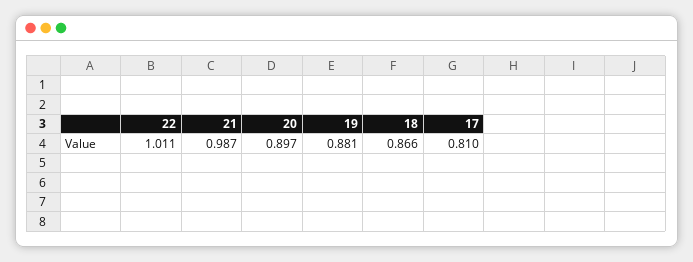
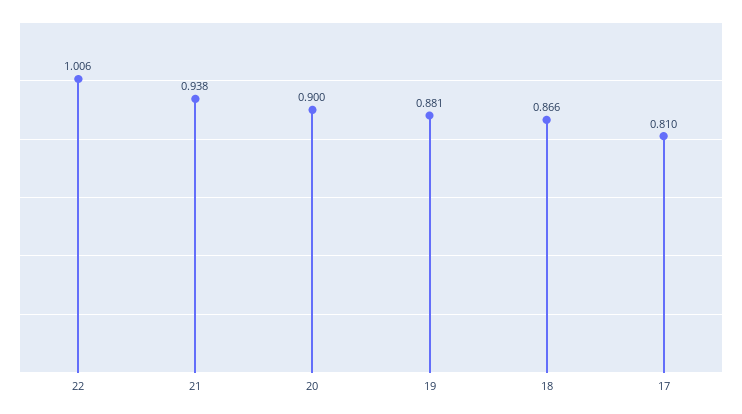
22: 1.011 -> 1.006
21: 0.987 -> 0.938
20: 0.897 -> 0.9

